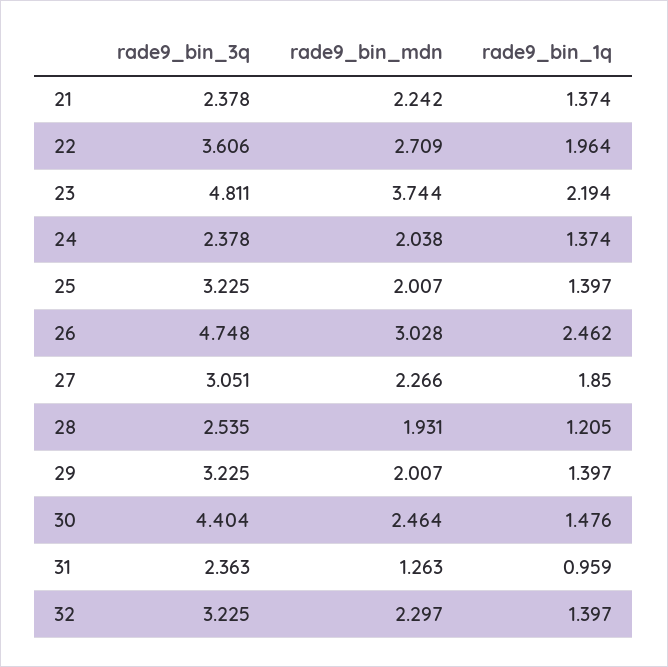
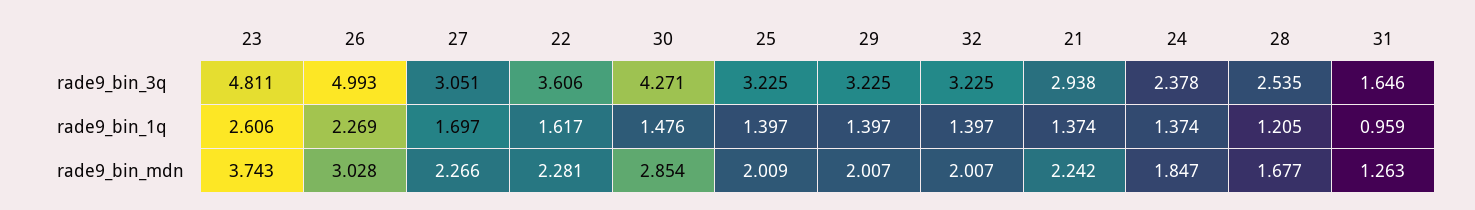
rade9_bin_3q, 21: 2.378 -> 2.938
rade9_bin_mdn, 22: 2.709 -> 2.281
rade9_bin_1q, 22: 1.964 -> 1.617
rade9_bin_mdn, 23: 3.744 -> 3.743
rade9_bin_1q, 23: 2.194 -> 2.606
rade9_bin_mdn, 24: 2.038 -> 1.847
rade9_bin_mdn, 25: 2.007 -> 2.009
rade9_bin_3q, 26: 4.748 -> 4.993
rade9_bin_1q, 26: 2.462 -> 2.269
rade9_bin_1q, 27: 1.85 -> 1.697
rade9_bin_mdn, 28: 1.931 -> 1.677
rade9_bin_3q, 30: 4.404 -> 4.271
rade9_bin_mdn, 30: 2.464 -> 2.854
rade9_bin_3q, 31: 2.363 -> 1.646
rade9_bin_mdn, 32: 2.297 -> 2.007

